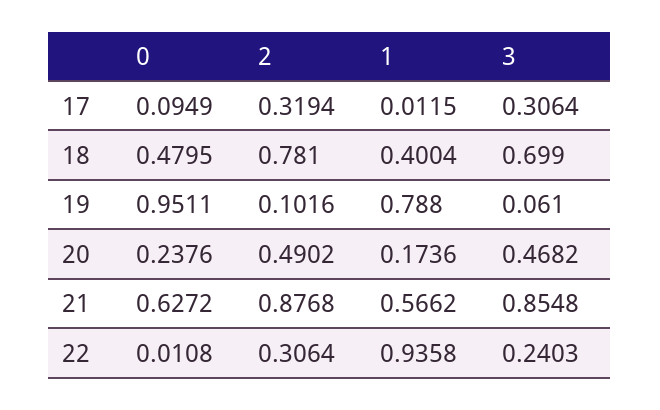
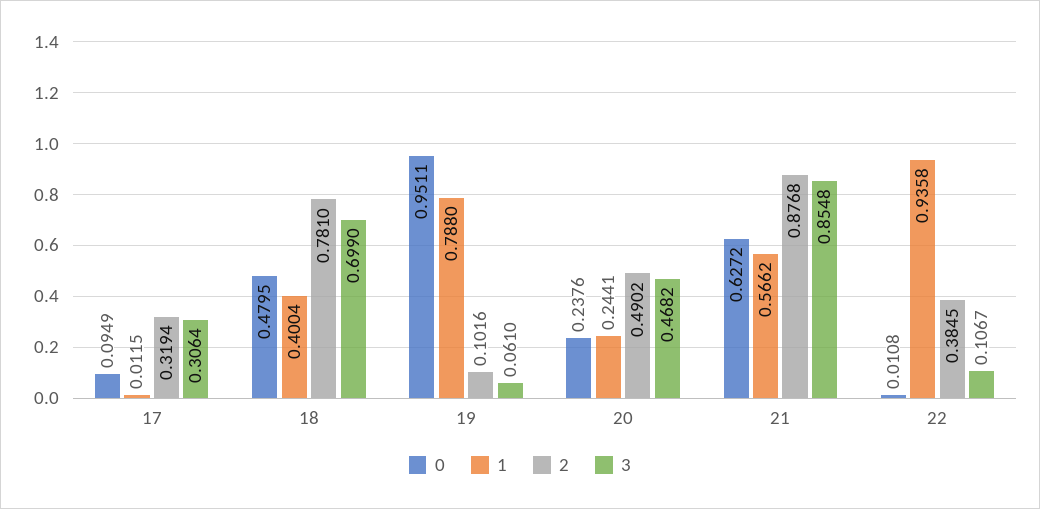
1, 20: 0.1736 -> 0.2441
2, 22: 0.3064 -> 0.3845
3, 22: 0.2403 -> 0.1067

